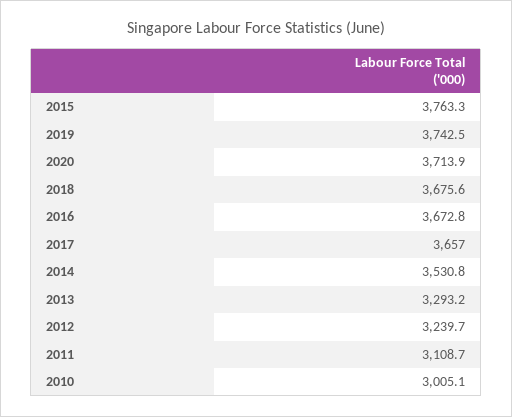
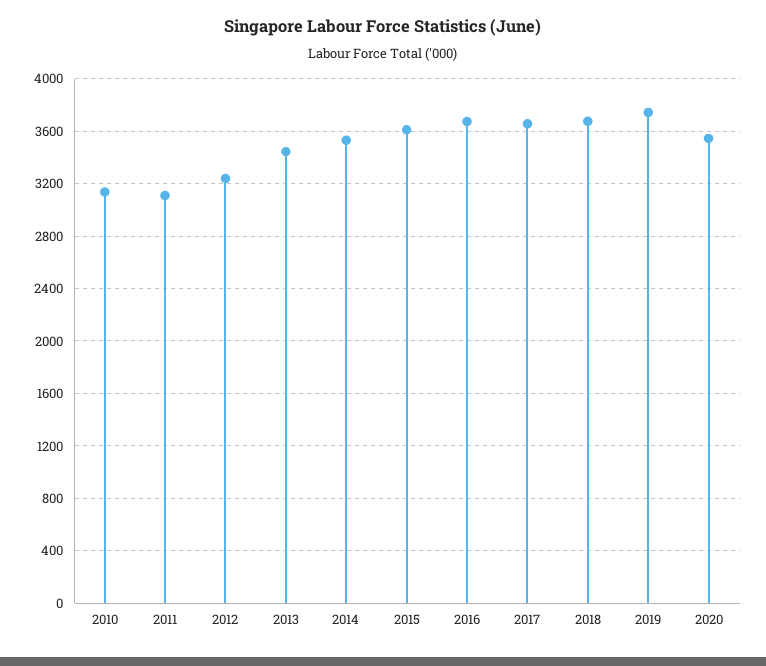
2015: 3763.3 -> 3600
2020: 3713.9 -> 3550
2013: 3293.2 -> 3450
2010: 3005.1 -> 3150

